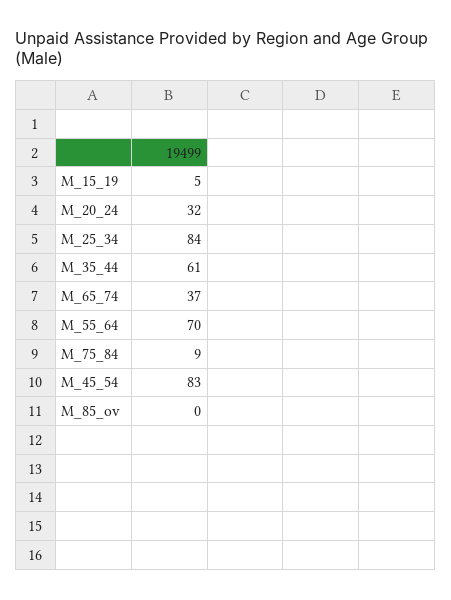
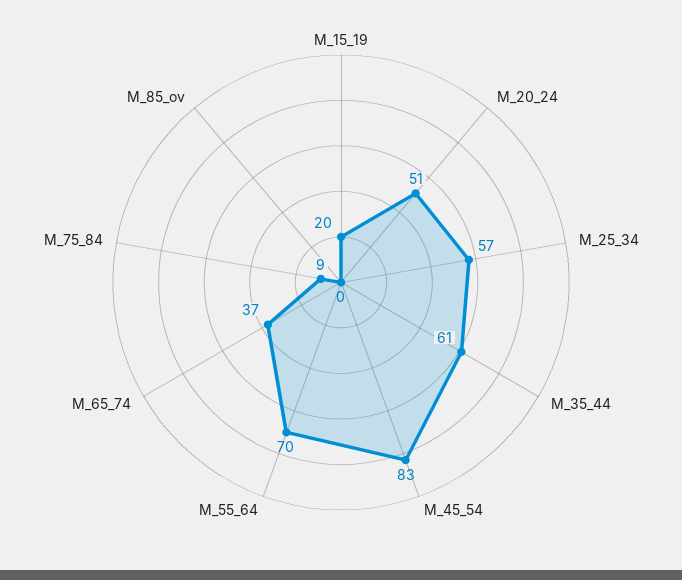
M_15_19: 5 -> 20
M_20_24: 32 -> 51
M_25_34: 84 -> 57

